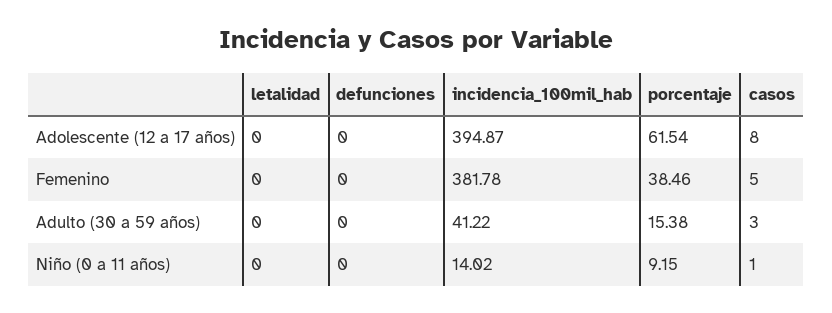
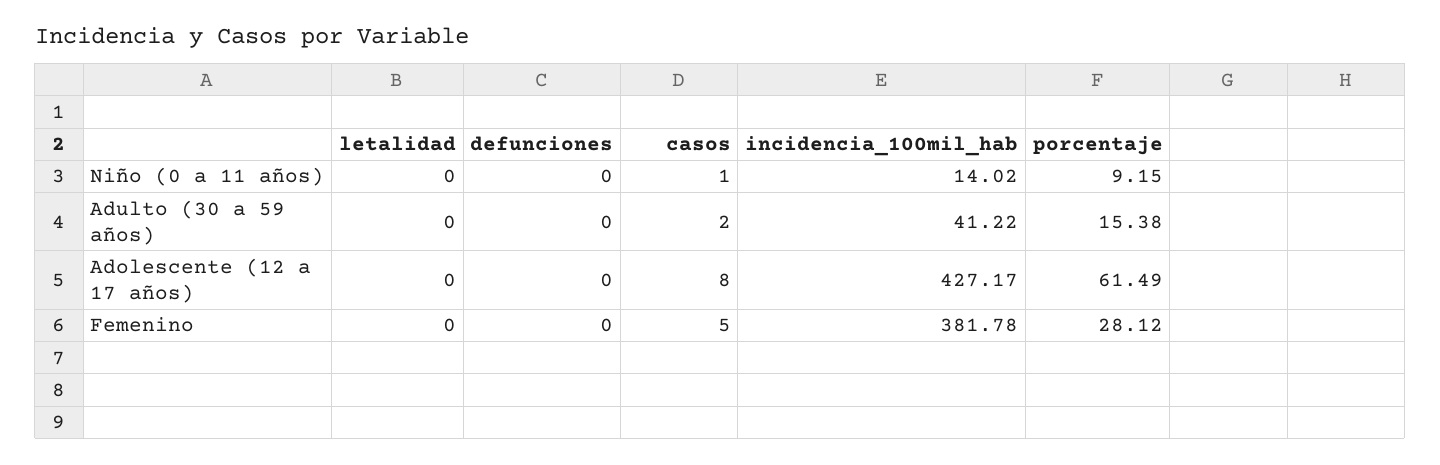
incidencia_100mil_hab, Adolescente (12 a 17 años): 394.87 -> 427.17
porcentaje, Adolescente (12 a 17 años): 61.54 -> 61.49
porcentaje, Femenino: 38.46 -> 28.12
casos, Adulto (30 a 59 años): 3 -> 2

